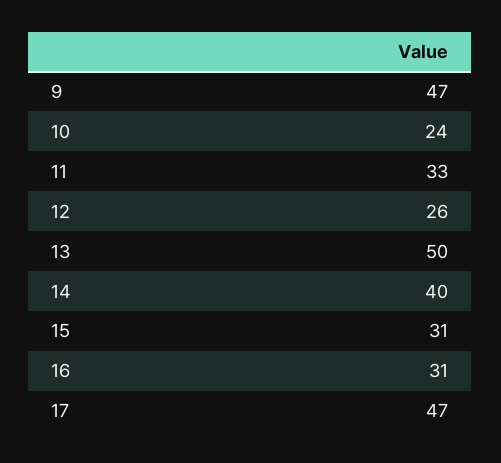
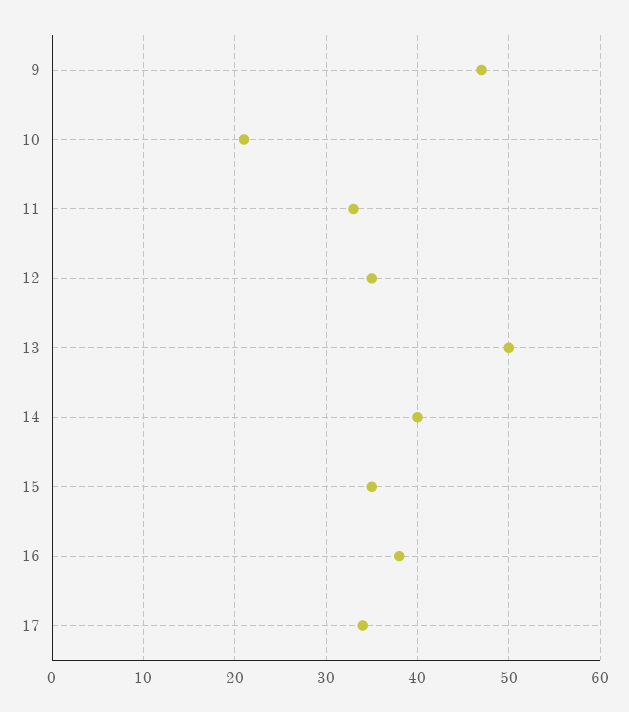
10: 24 -> 21
12: 26 -> 35
15: 31 -> 35
16: 31 -> 38
17: 47 -> 34

